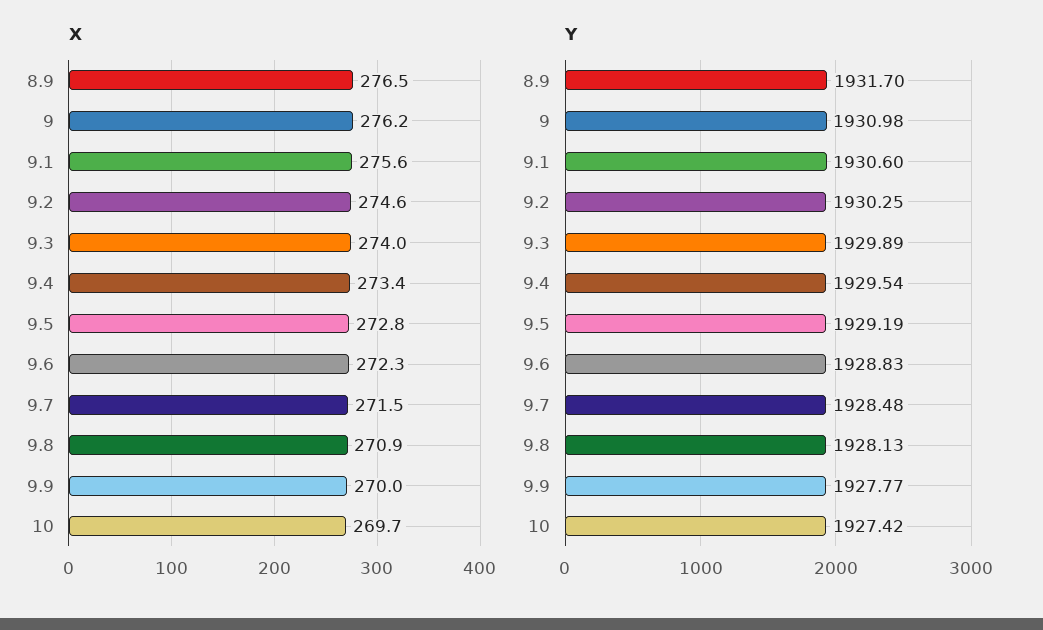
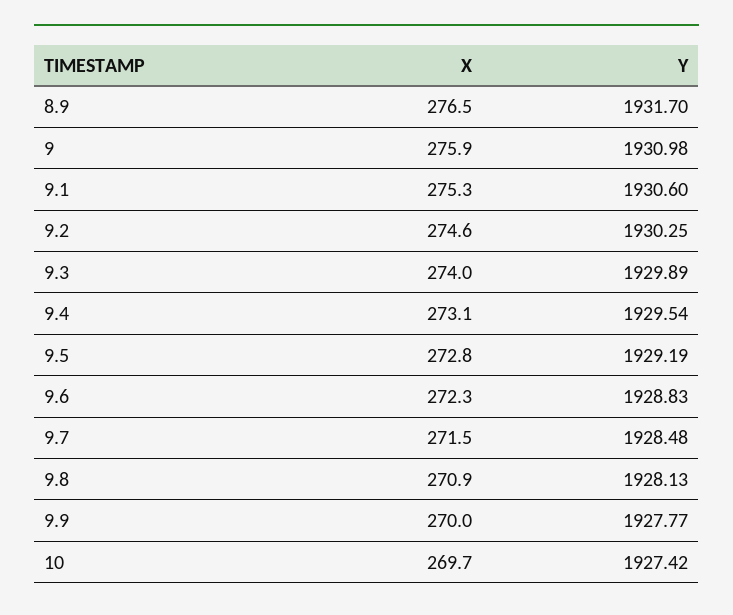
X, 9: 276.2 -> 275.9
X, 9.1: 275.6 -> 275.3
X, 9.4: 273.4 -> 273.1

